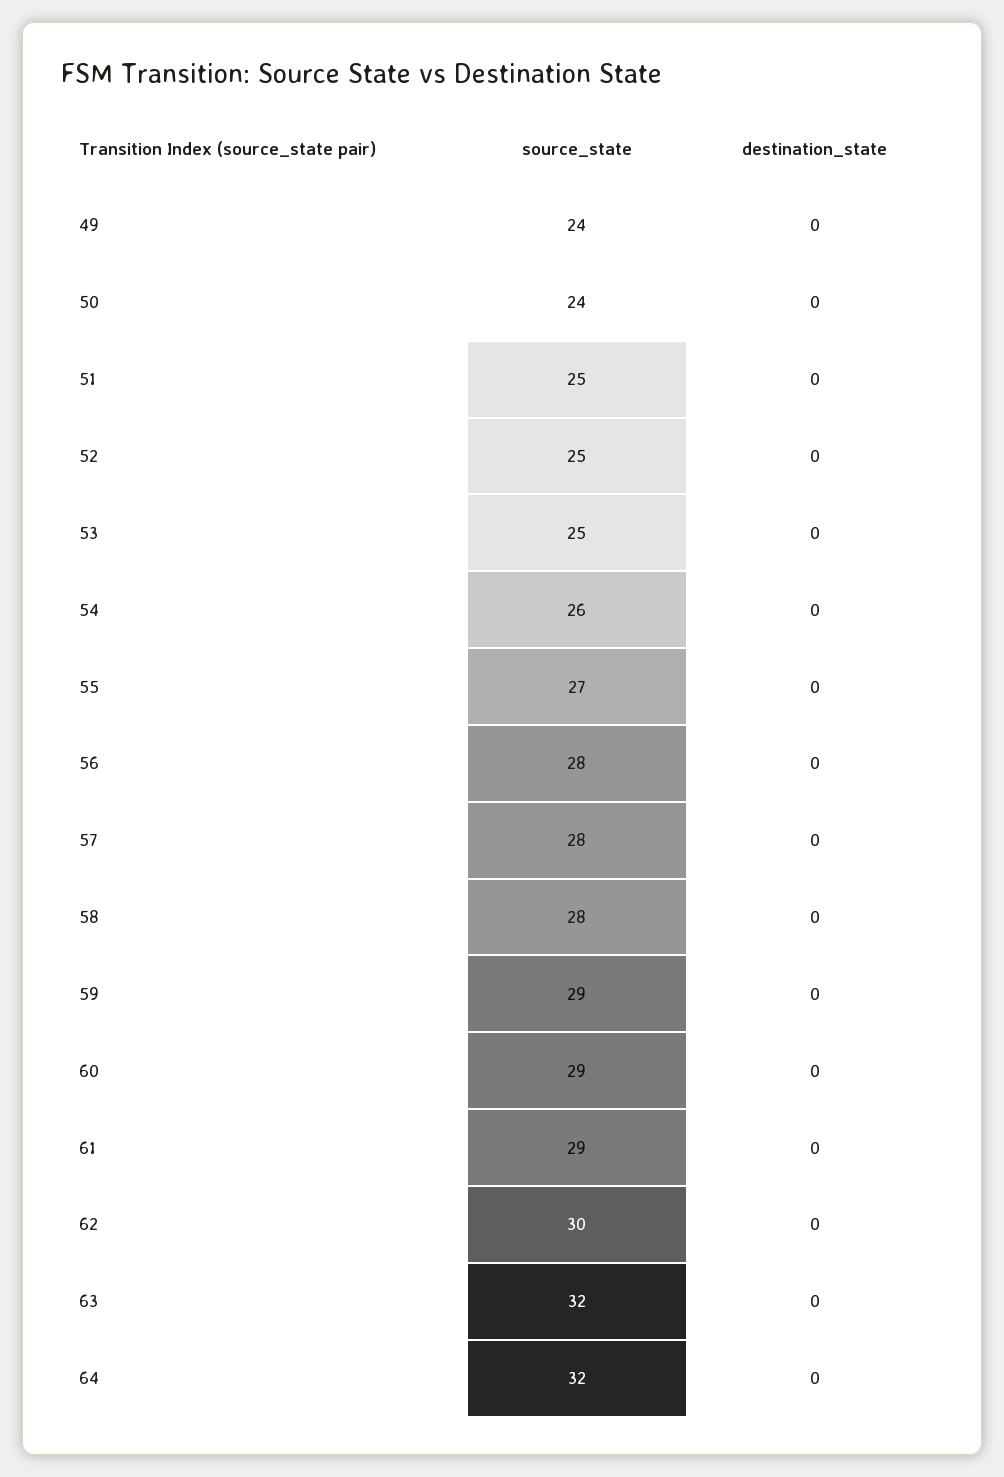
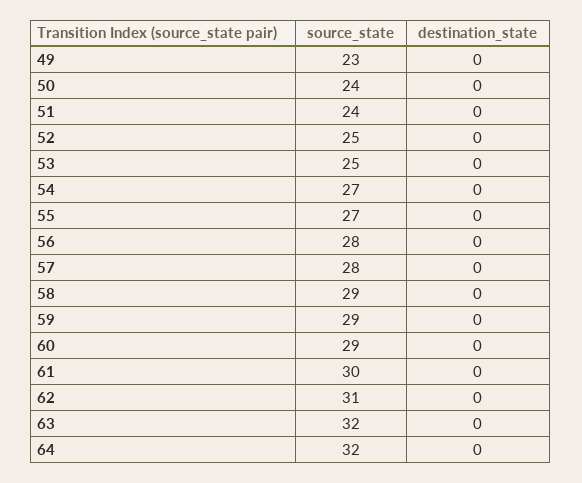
source_state, 49: 24 -> 23
source_state, 51: 25 -> 24
source_state, 54: 26 -> 27
source_state, 58: 28 -> 29
source_state, 61: 29 -> 30
source_state, 62: 30 -> 31

